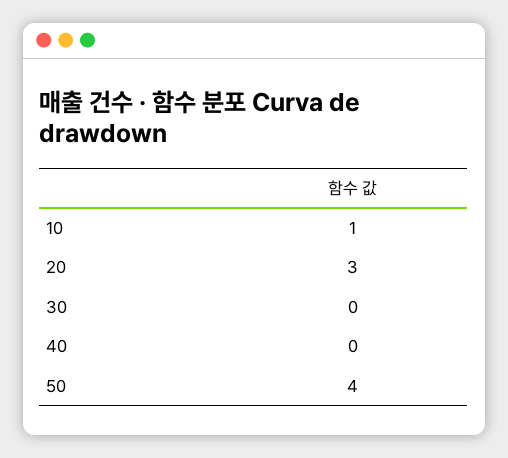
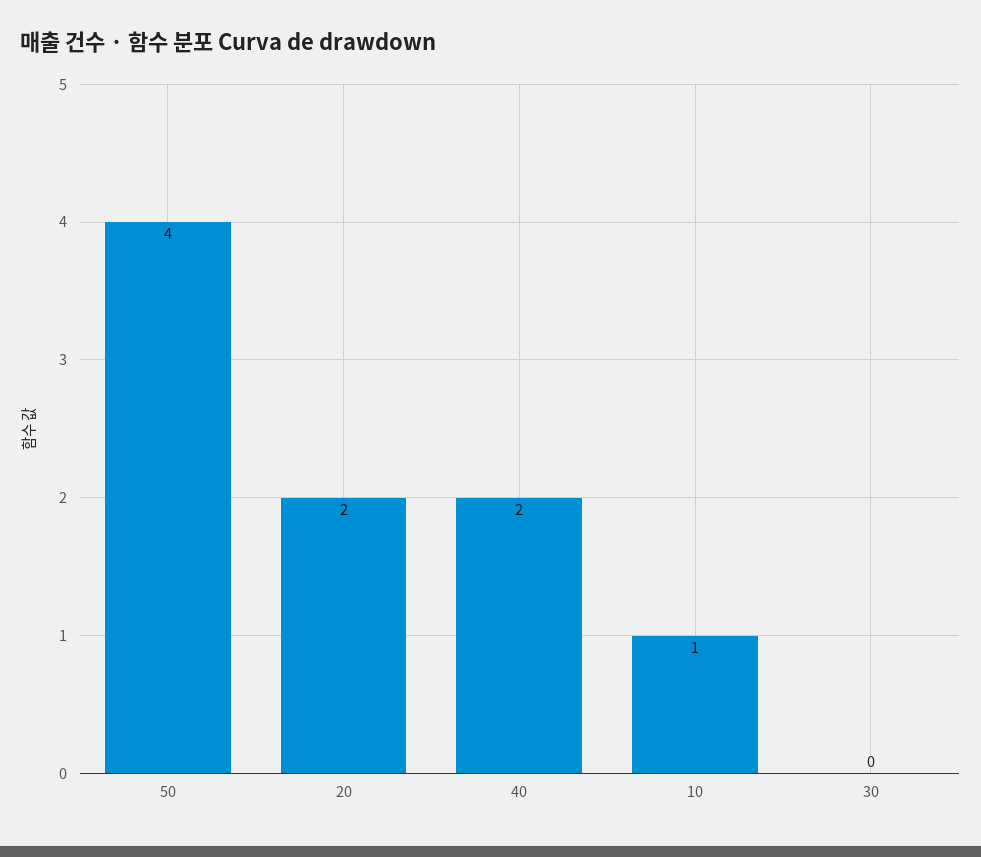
20: 3 -> 2
40: 0 -> 2

